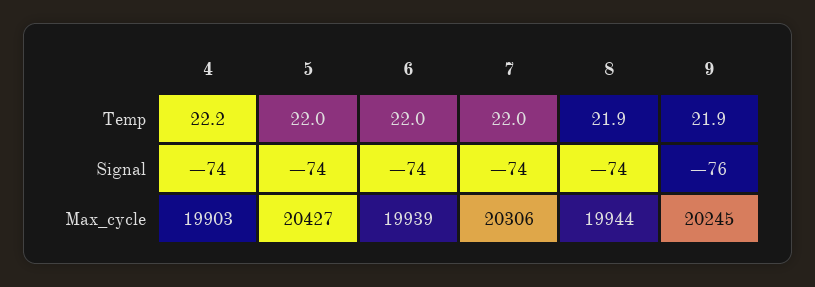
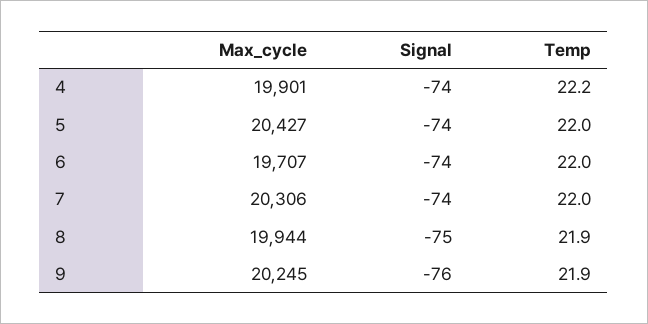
8, Signal: -74 -> -75
4, Max_cycle: 19903 -> 19901
6, Max_cycle: 19939 -> 19707

